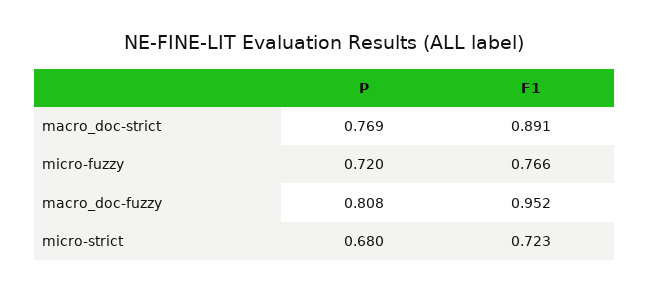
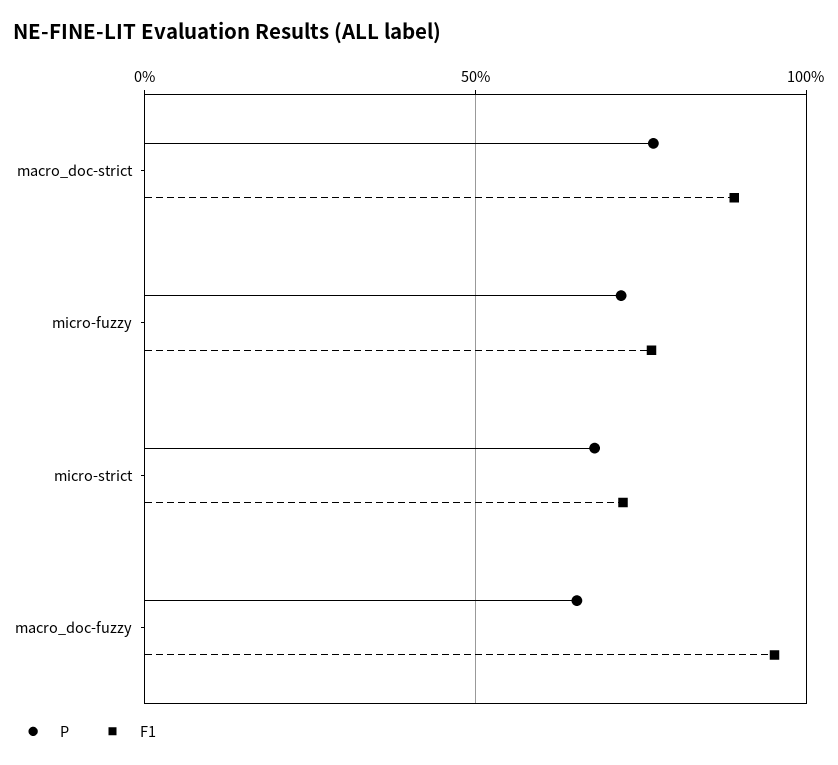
P, macro_doc-fuzzy: 0.808 -> 0.65

